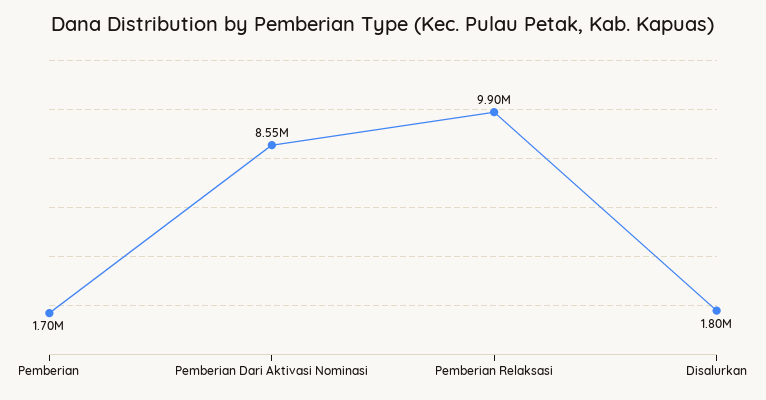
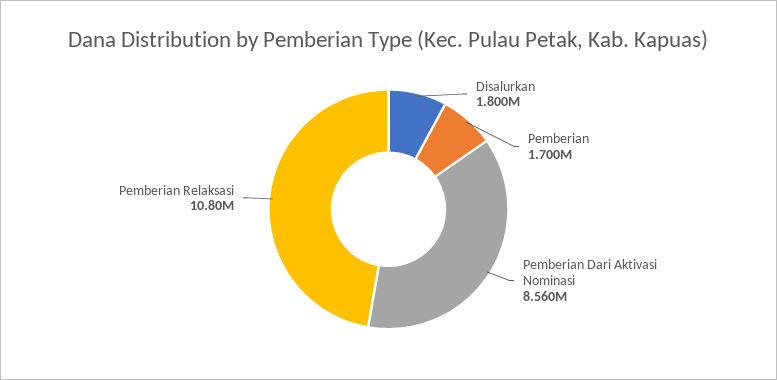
Pemberian Dari Aktivasi Nominasi: 8550000 -> 8560000
Pemberian Relaksasi: 9900000 -> 10800000

